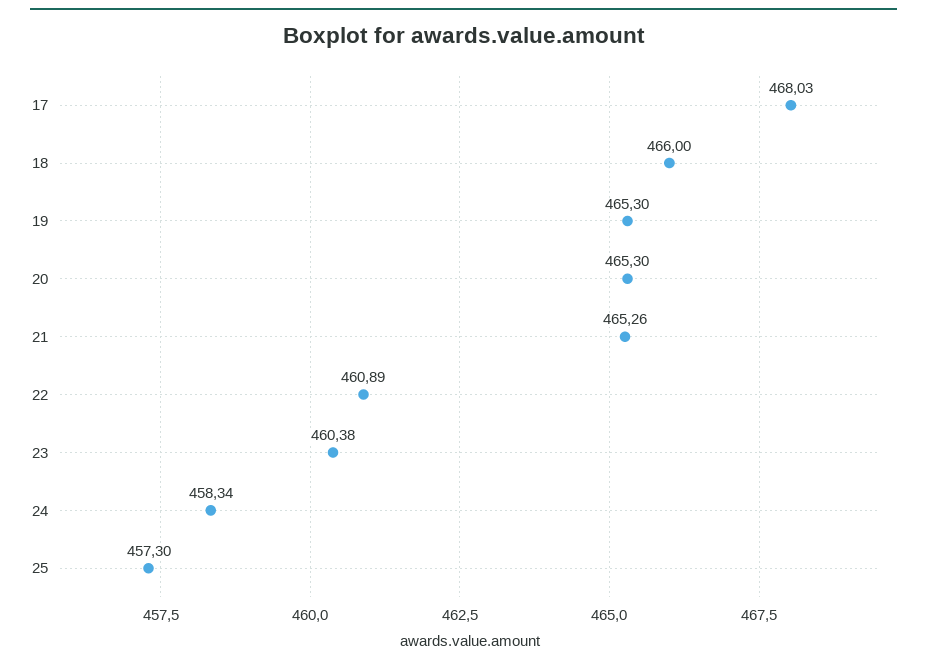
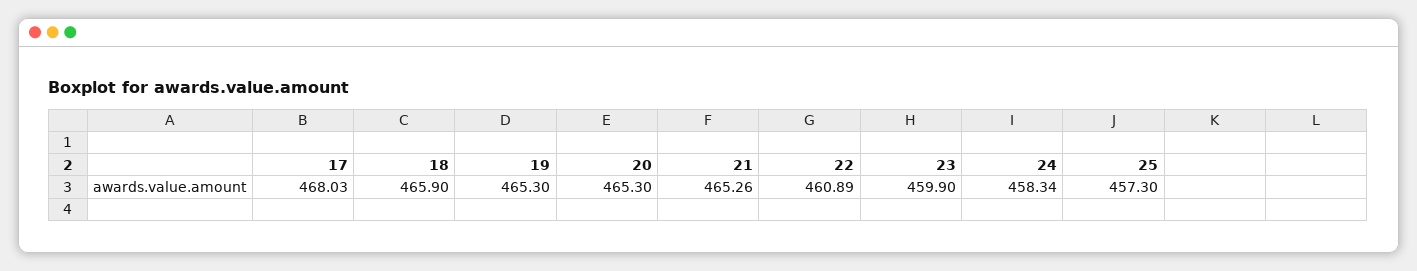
18: 466 -> 465.9
23: 460.38 -> 459.9

